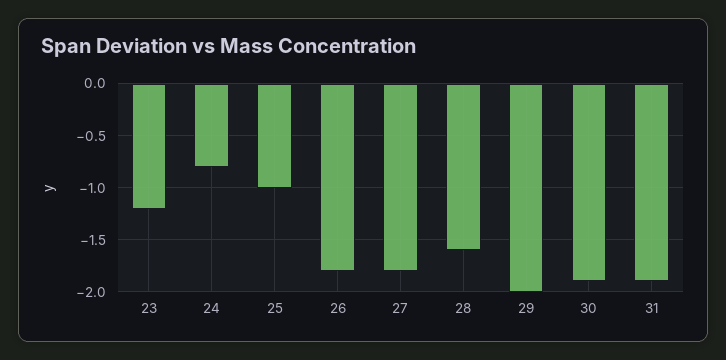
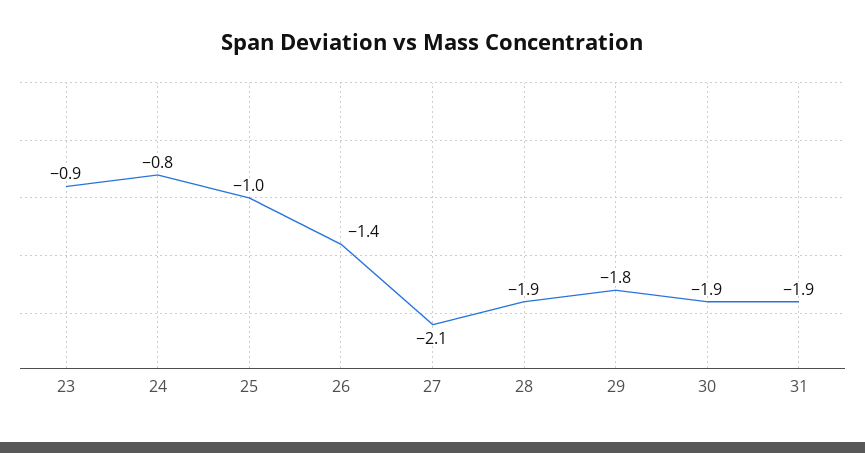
23: -1.2 -> -0.9
26: -1.8 -> -1.4
27: -1.8 -> -2.1
28: -1.6 -> -1.9
29: -2 -> -1.8

